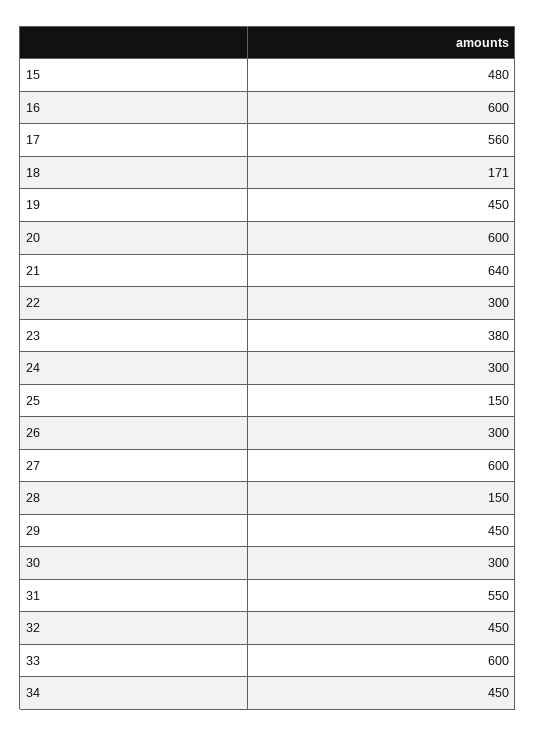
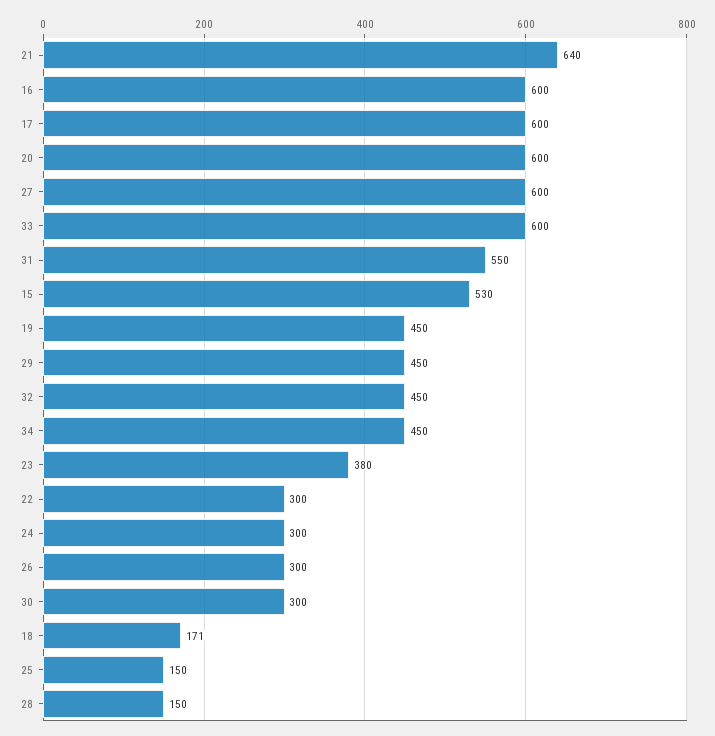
15: 480 -> 530
17: 560 -> 600

